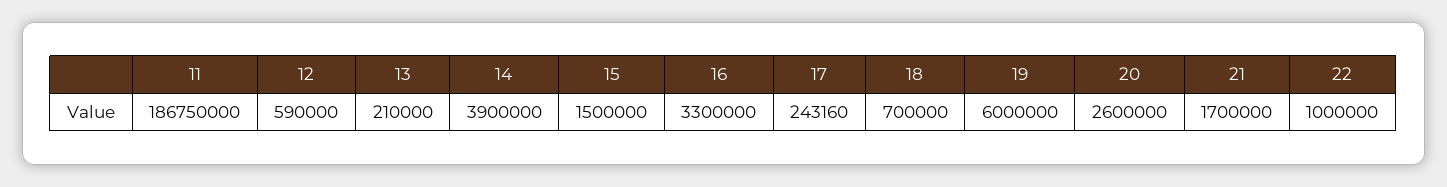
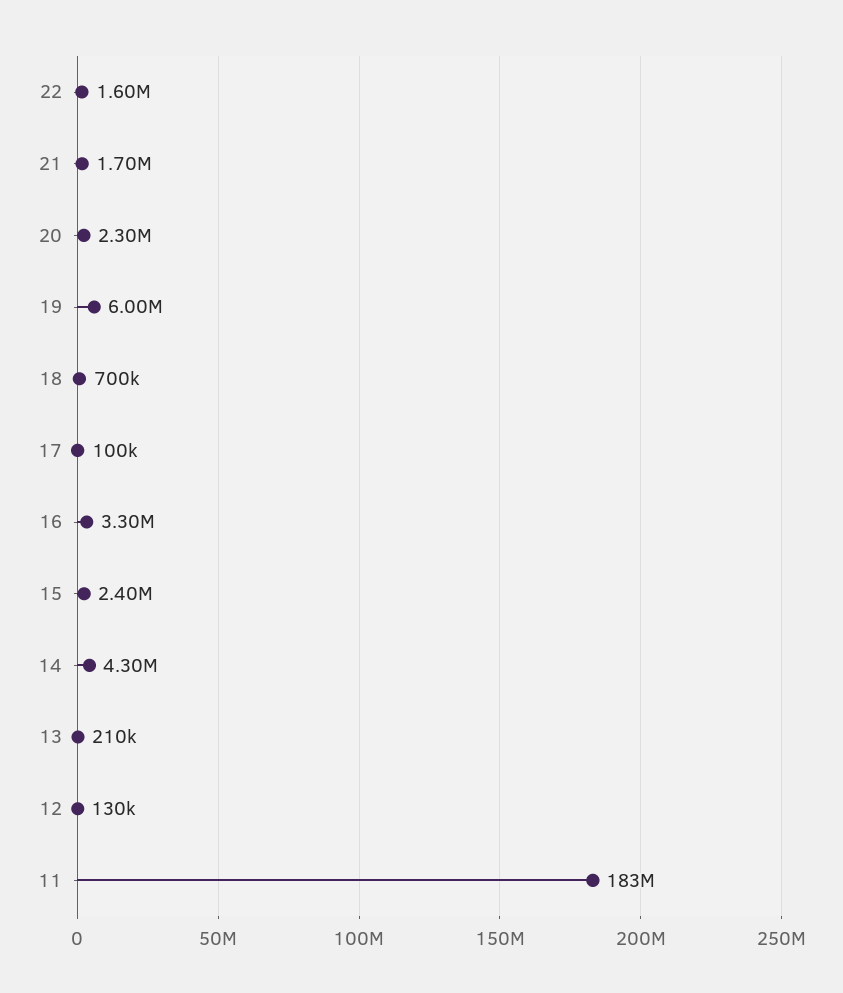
11: 186750000 -> 183000000
12: 590000 -> 130000
14: 3900000 -> 4300000
15: 1500000 -> 2400000
17: 243160 -> 100000
20: 2600000 -> 2300000
22: 1000000 -> 1600000

